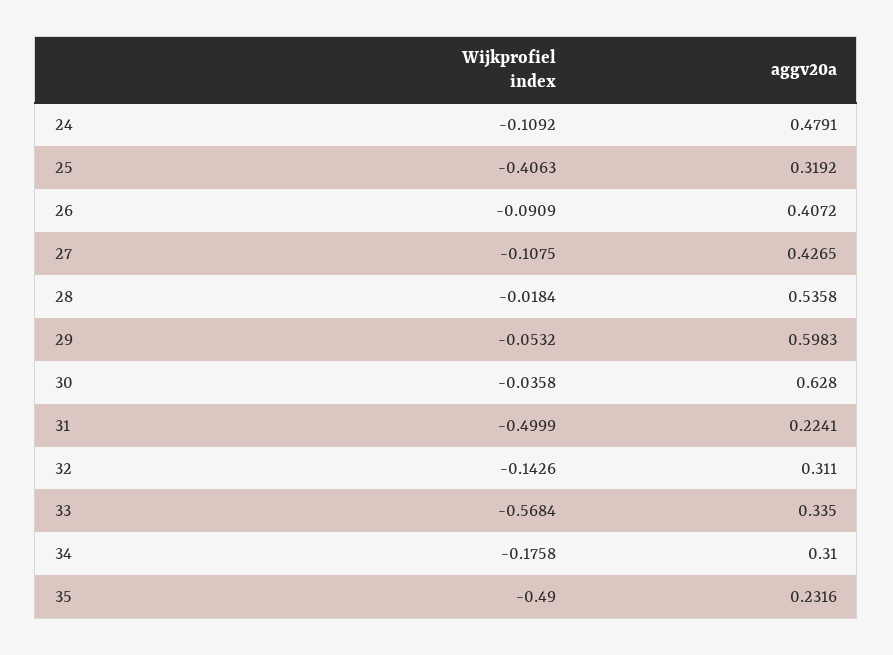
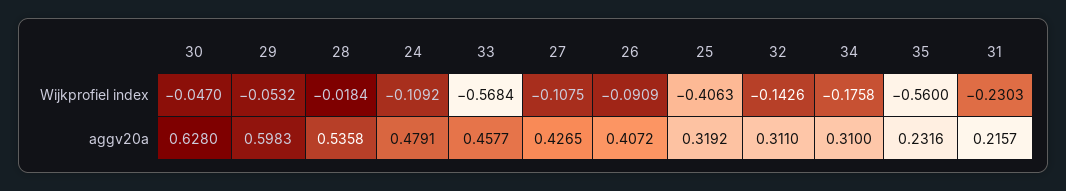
Wijkprofiel index, 30: -0.0358 -> -0.047
Wijkprofiel index, 31: -0.4999 -> -0.2303
aggv20a, 31: 0.2241 -> 0.2157
aggv20a, 33: 0.335 -> 0.4577
Wijkprofiel index, 35: -0.49 -> -0.56

